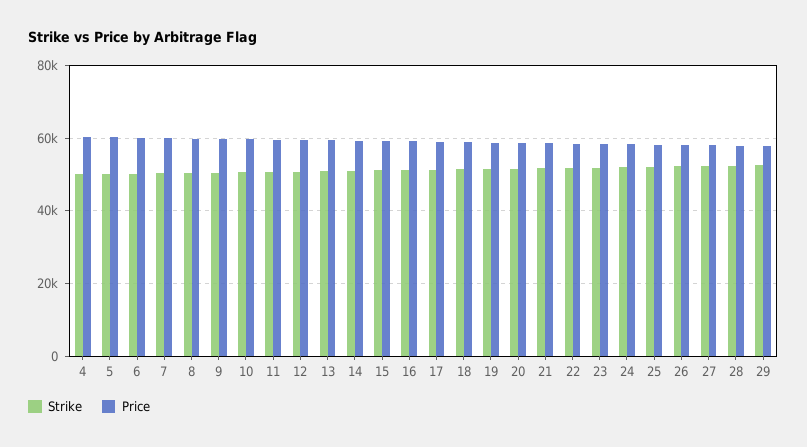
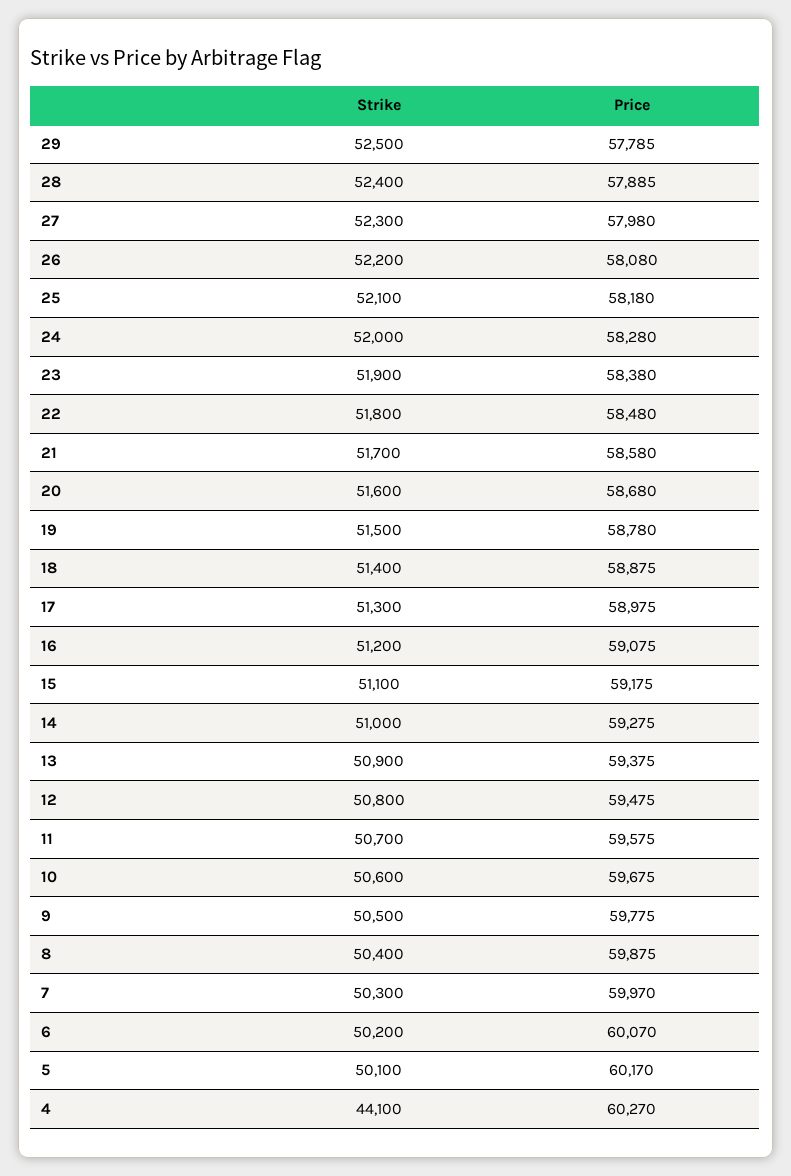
Strike, 4: 50000 -> 44100

